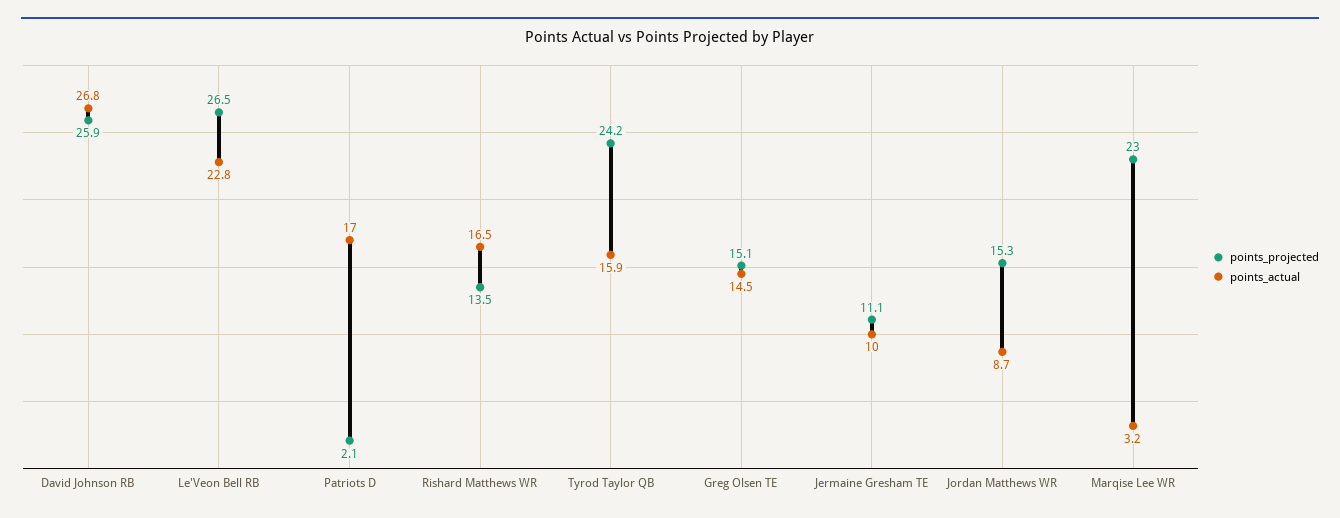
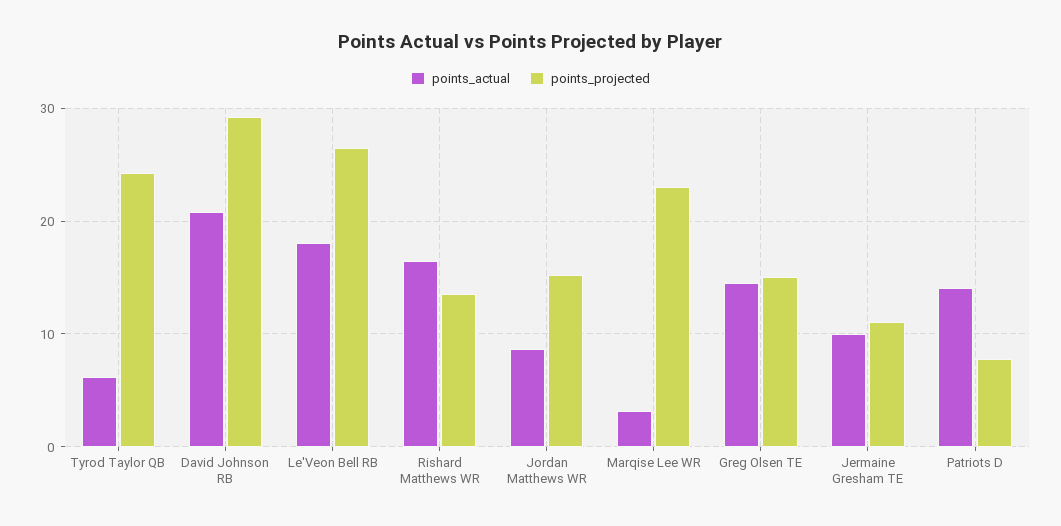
points_projected, David Johnson RB: 25.9 -> 29
points_actual, David Johnson RB: 26.8 -> 21
points_actual, Le'Veon Bell RB: 22.8 -> 18
points_projected, Patriots D: 2.1 -> 8
points_actual, Patriots D: 17 -> 14
points_actual, Tyrod Taylor QB: 15.9 -> 6

